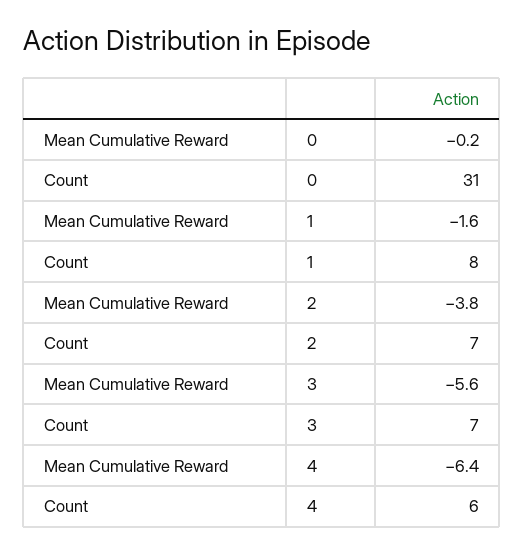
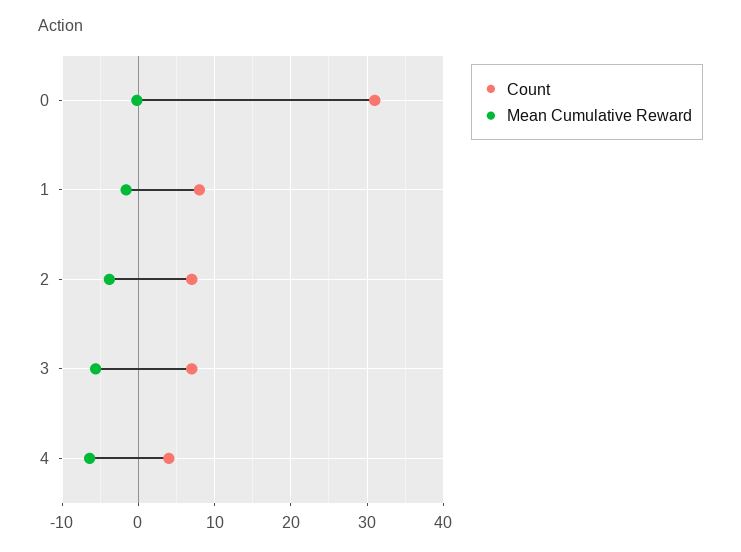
Count, 4: 6 -> 4

